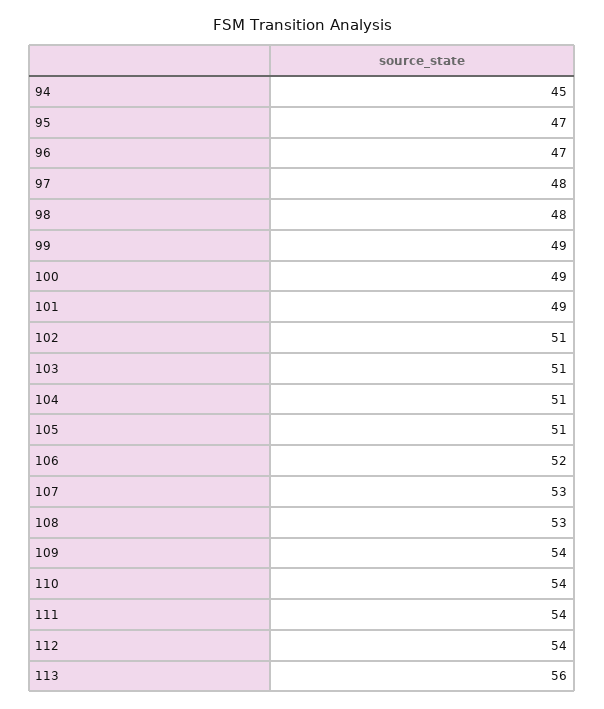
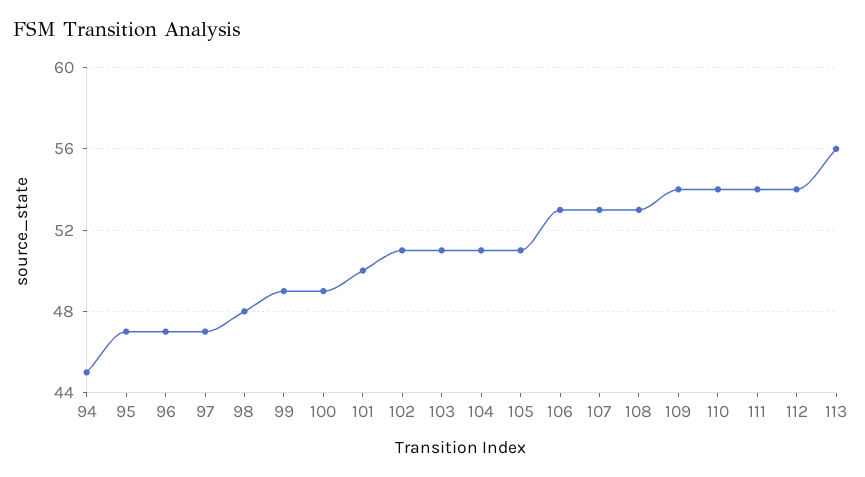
97: 48 -> 47
101: 49 -> 50
106: 52 -> 53

